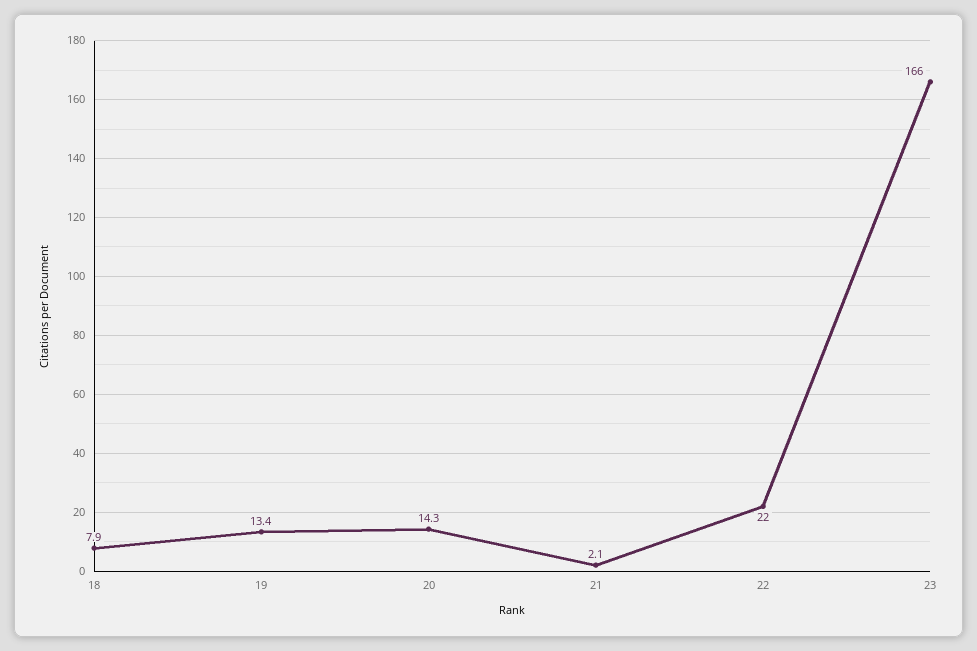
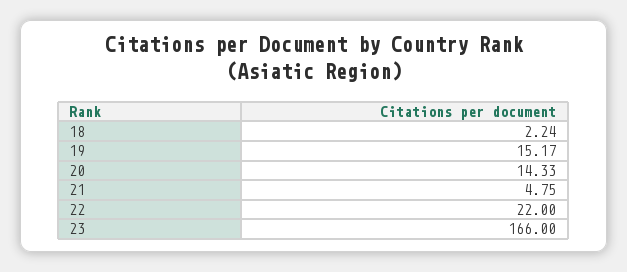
18: 7.9 -> 2.24
19: 13.4 -> 15.17
21: 2.1 -> 4.75

